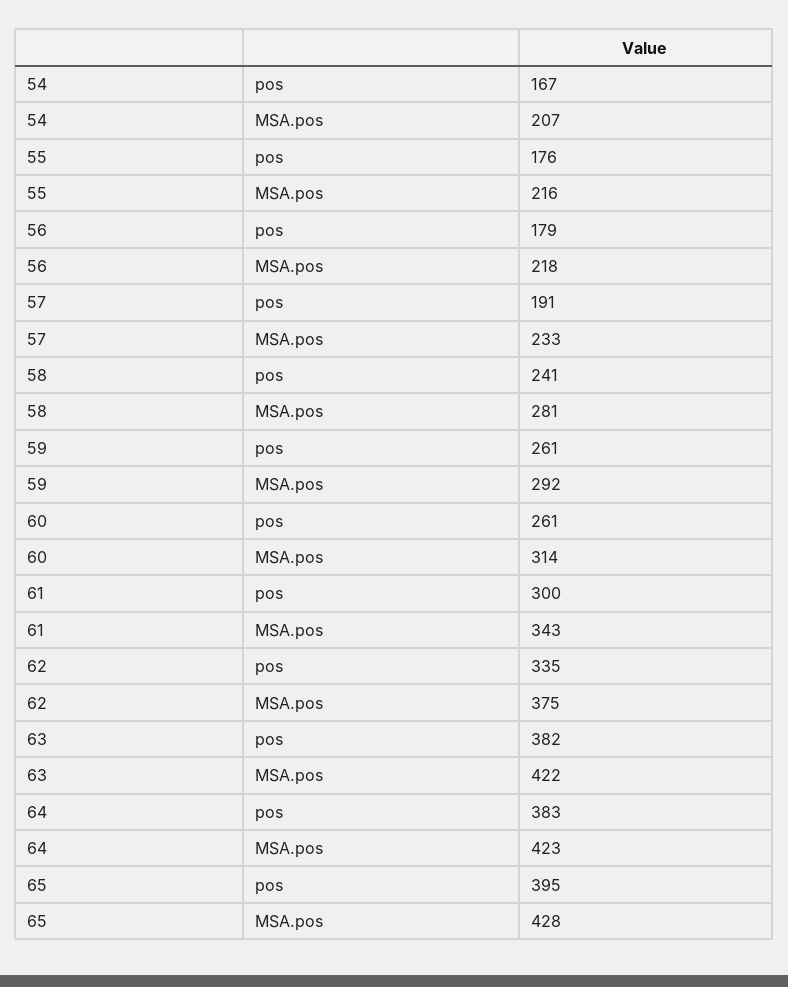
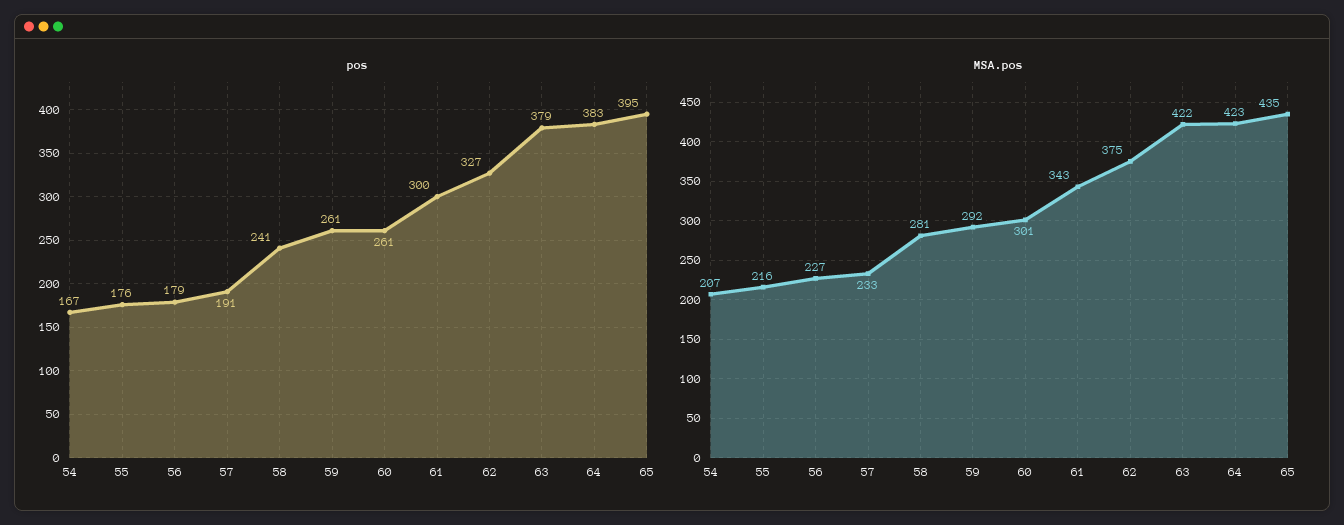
MSA.pos, 56: 218 -> 227
MSA.pos, 60: 314 -> 301
pos, 62: 335 -> 327
pos, 63: 382 -> 379
MSA.pos, 65: 428 -> 435

